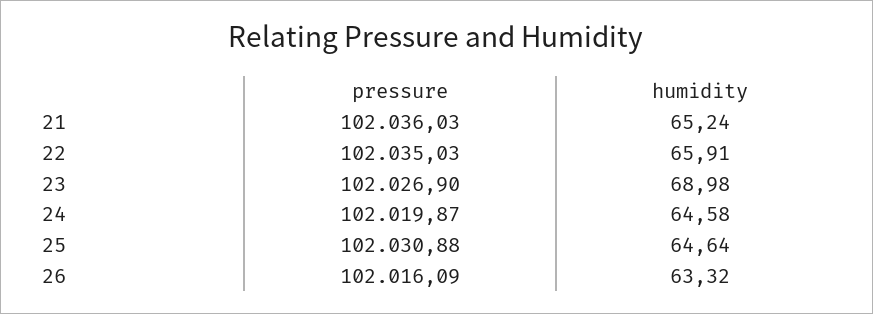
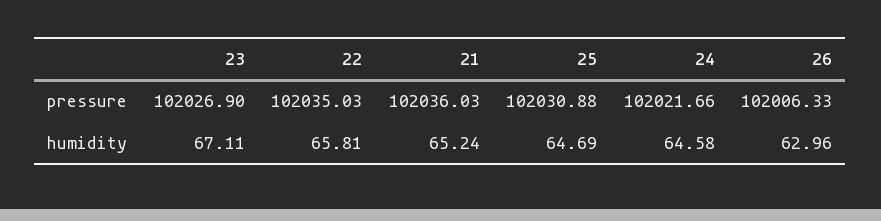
humidity, 22: 65.91 -> 65.81
humidity, 23: 68.98 -> 67.11
pressure, 24: 102019.87 -> 102021.66
humidity, 25: 64.64 -> 64.69
pressure, 26: 102016.09 -> 102006.33
humidity, 26: 63.32 -> 62.96

